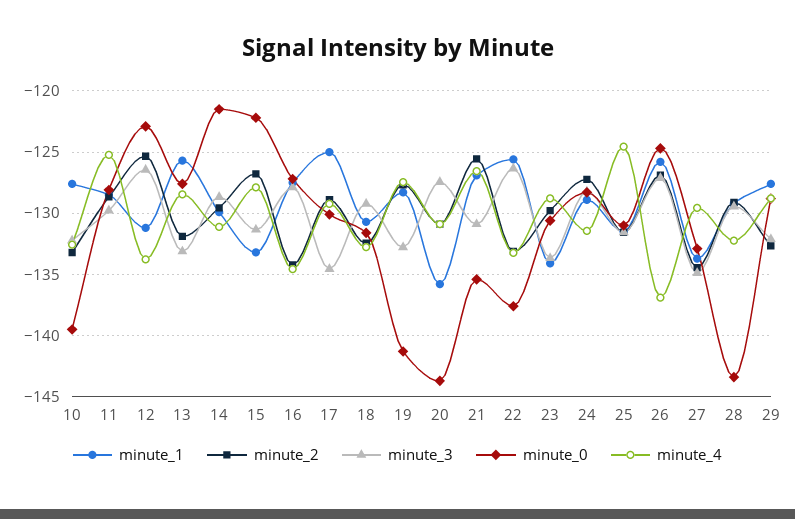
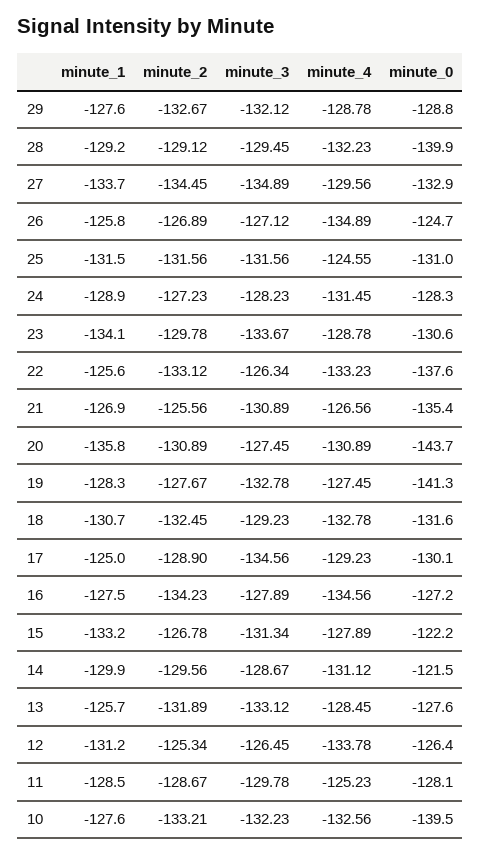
minute_0, 12: -123 -> -126.4
minute_4, 26: -137 -> -134.89
minute_0, 28: -143.5 -> -139.9

